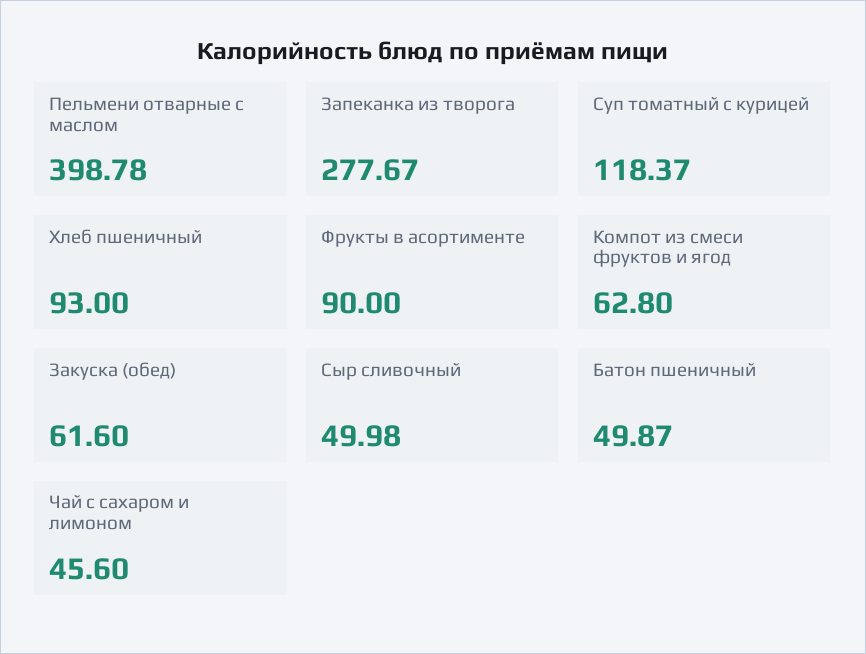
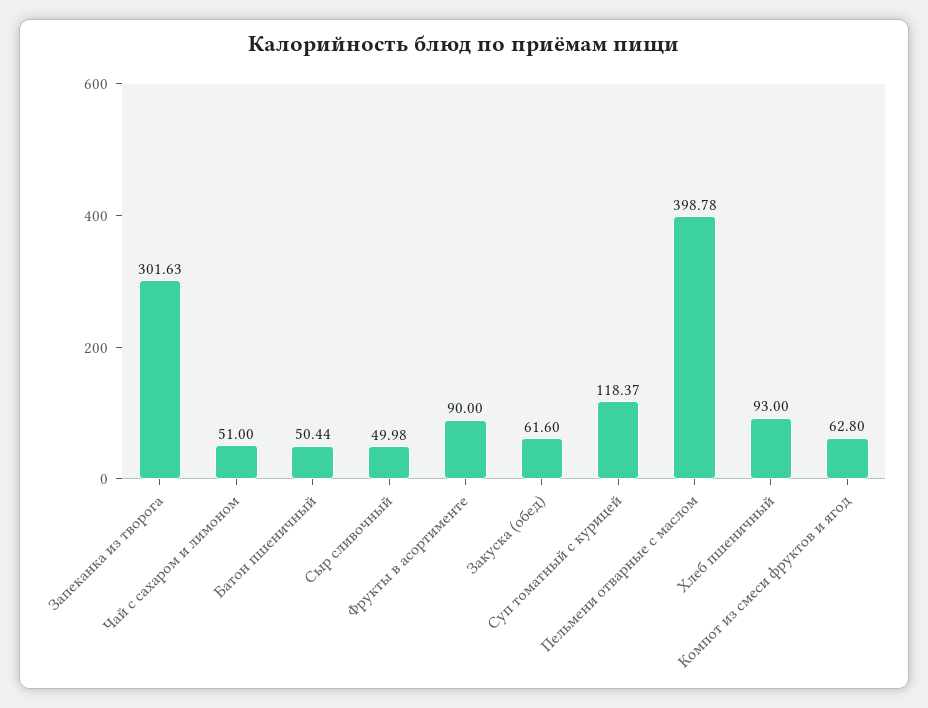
Запеканка из творога: 277.67 -> 301.63
Батон пшеничный: 49.87 -> 50.44
Чай с сахаром и лимоном: 45.6 -> 51

